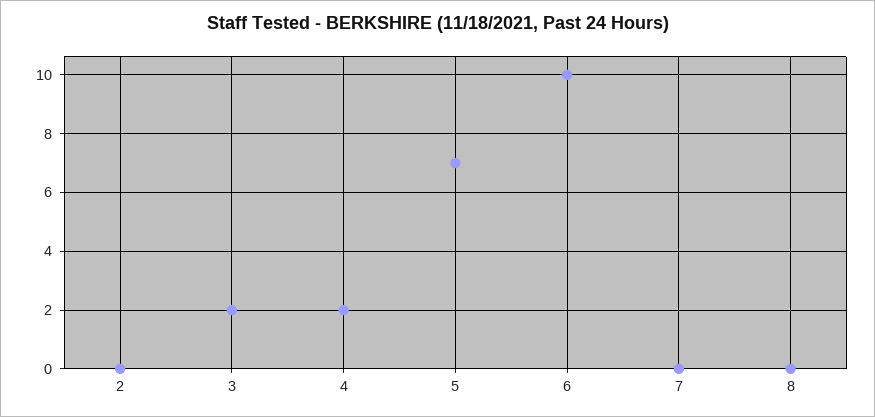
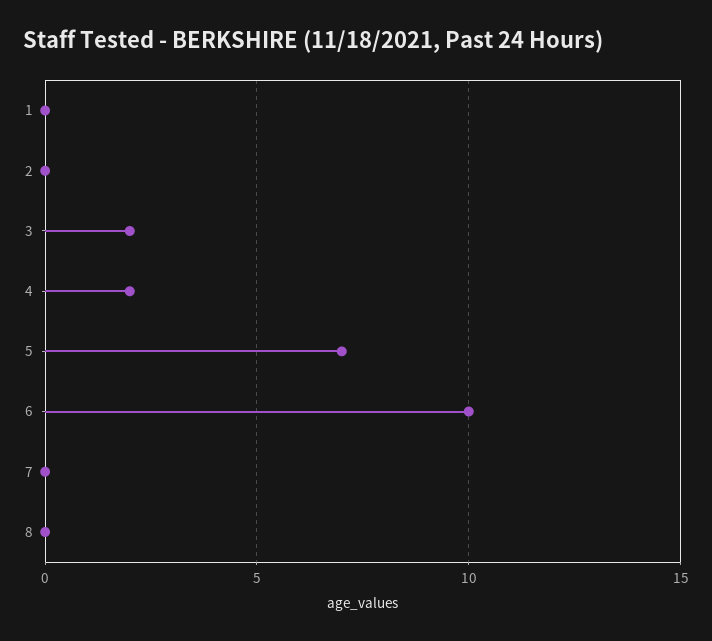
1: none -> 0

